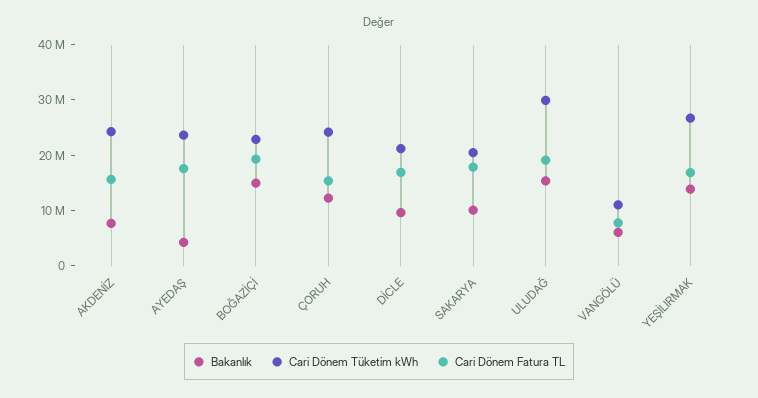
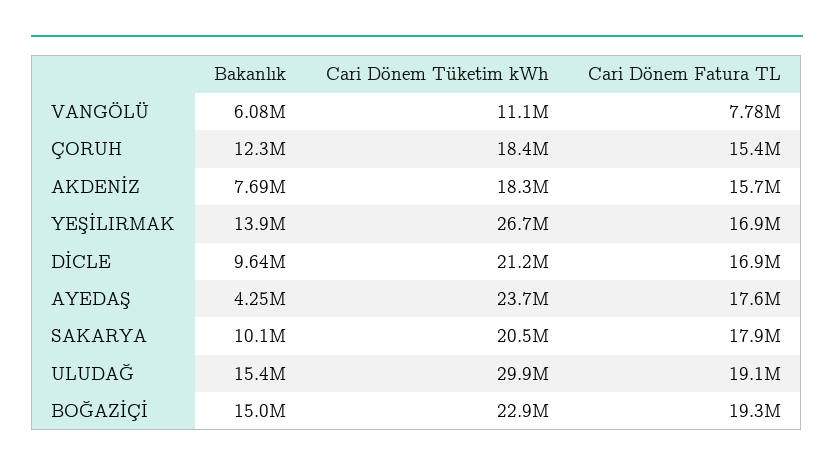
Cari Dönem Tüketim kWh, AKDENİZ: 24000000 -> 18300000
Cari Dönem Tüketim kWh, ÇORUH: 24000000 -> 18400000

